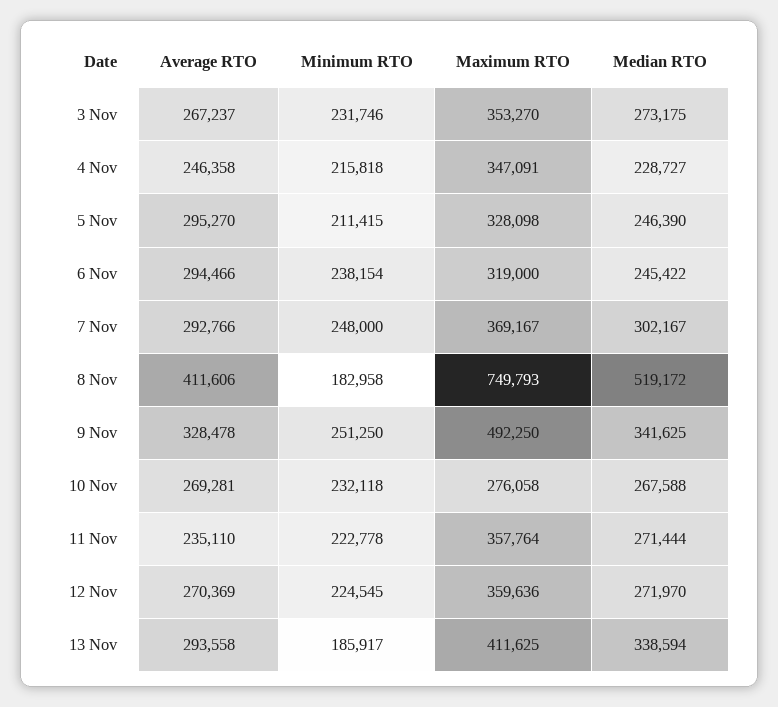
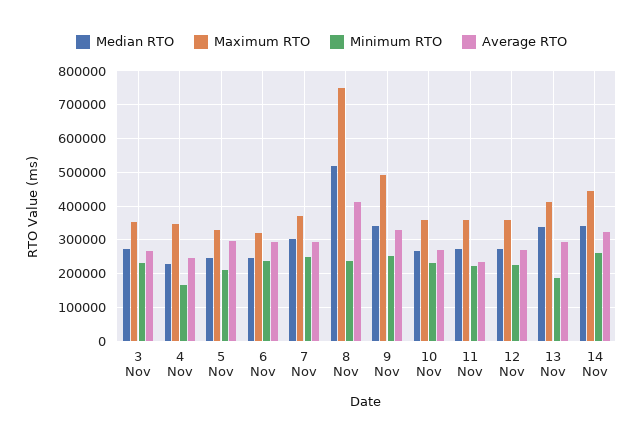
Minimum RTO, 4 Nov: 215818 -> 160000
Minimum RTO, 8 Nov: 182958 -> 240000
Maximum RTO, 10 Nov: 276058 -> 360000
Median RTO, 14 Nov: none -> 340000
Maximum RTO, 14 Nov: none -> 440000
Minimum RTO, 14 Nov: none -> 260000
Average RTO, 14 Nov: none -> 320000

